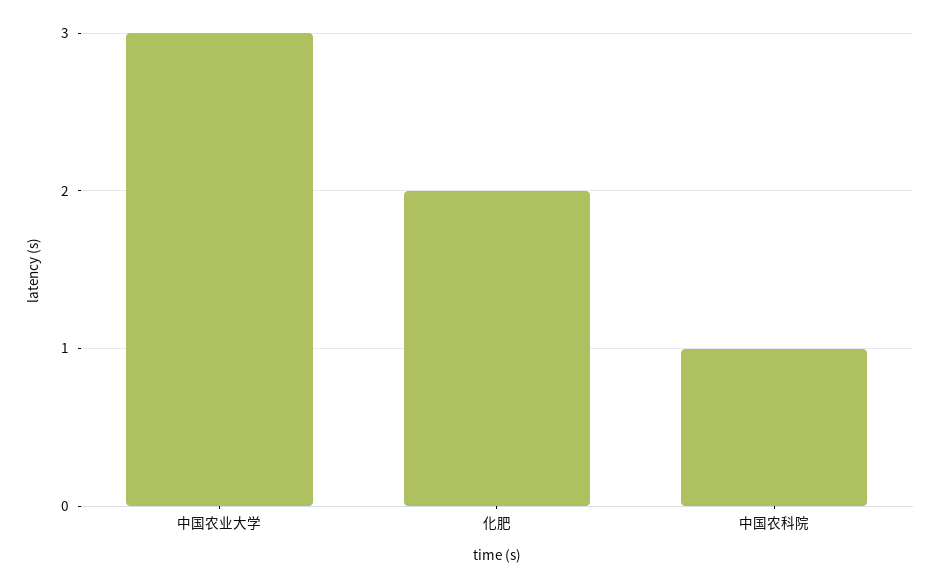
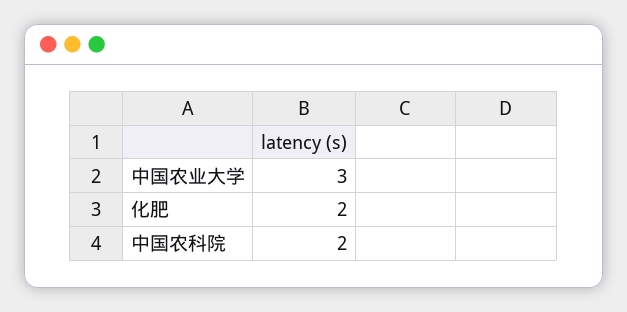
中国农科院: 1 -> 2

